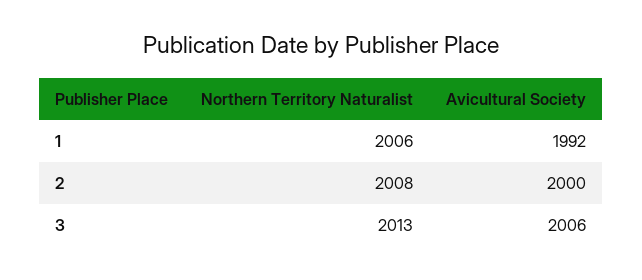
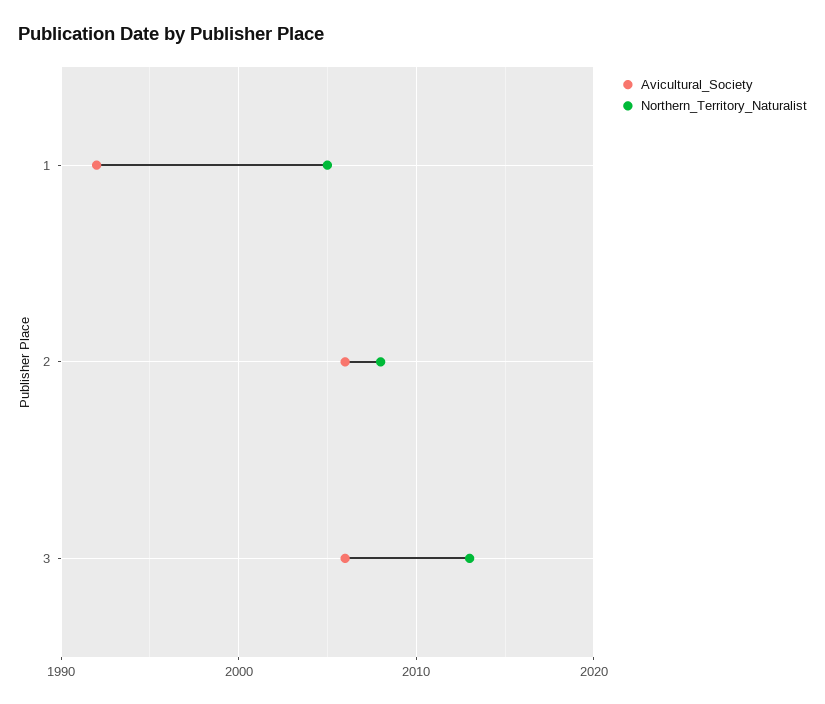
Northern Territory Naturalist, 1: 2006 -> 2005
Avicultural Society, 2: 2000 -> 2006

